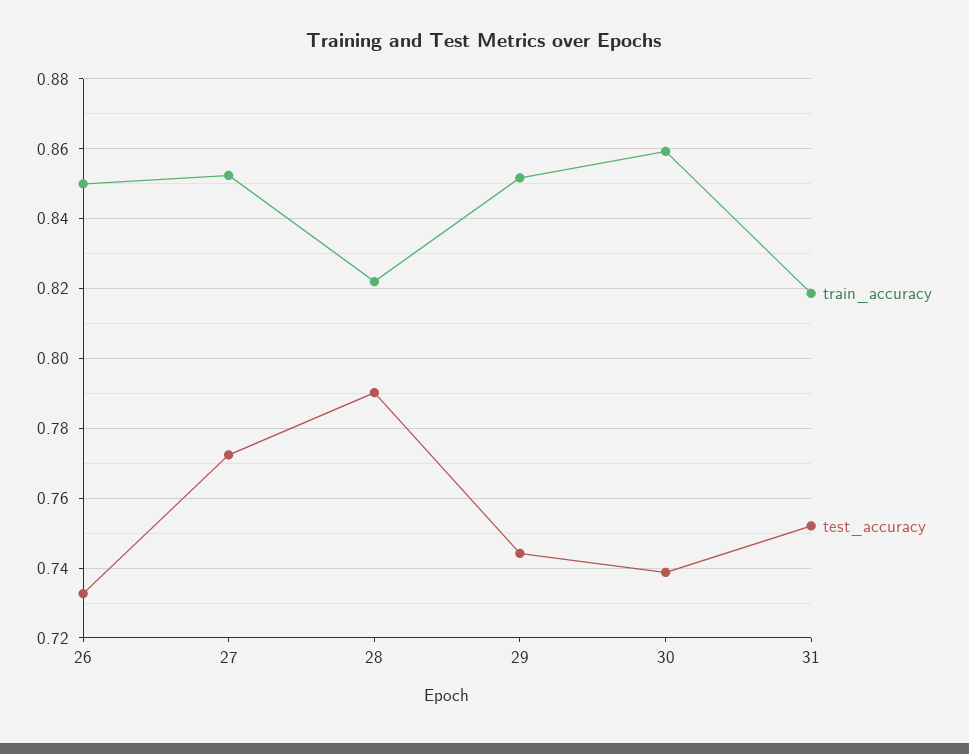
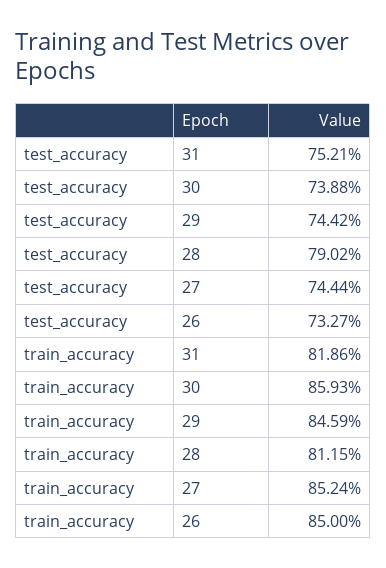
test_accuracy, 27: 0.772 -> 0.7444
train_accuracy, 28: 0.822 -> 0.8115
train_accuracy, 29: 0.852 -> 0.8459

